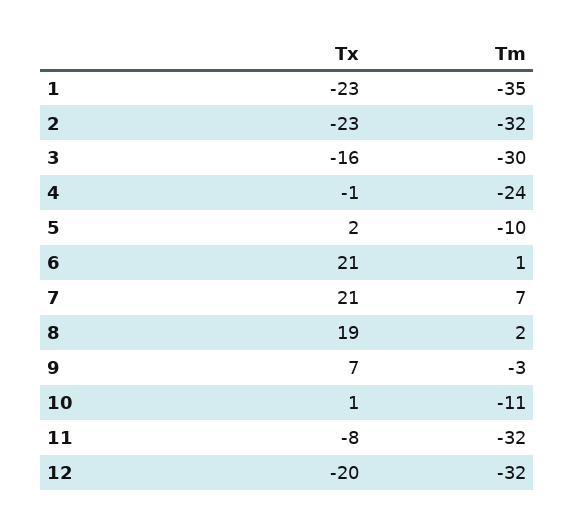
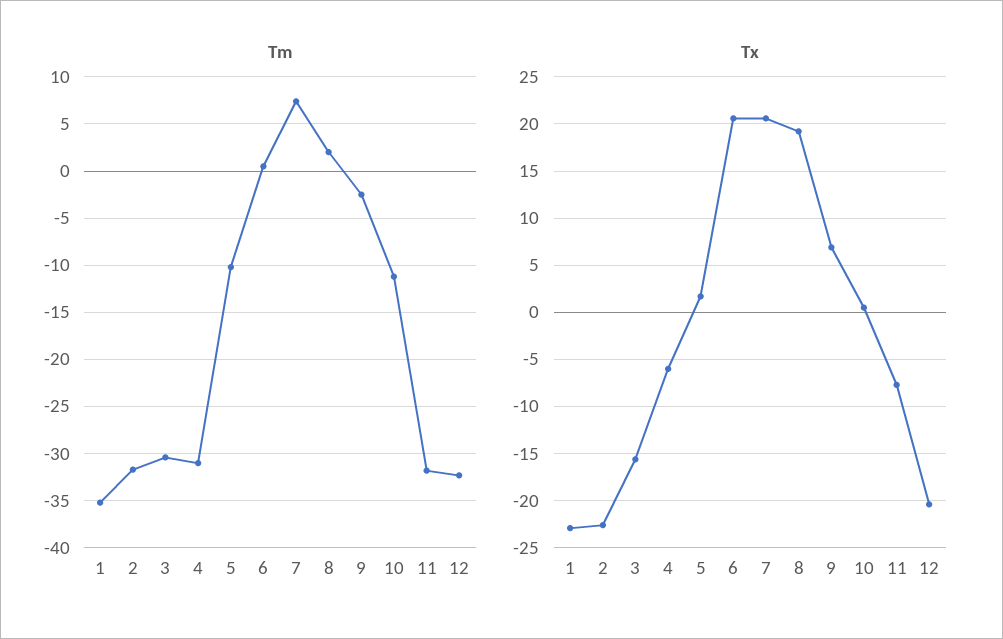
Tx, 4: -1 -> -6
Tm, 4: -24 -> -31

